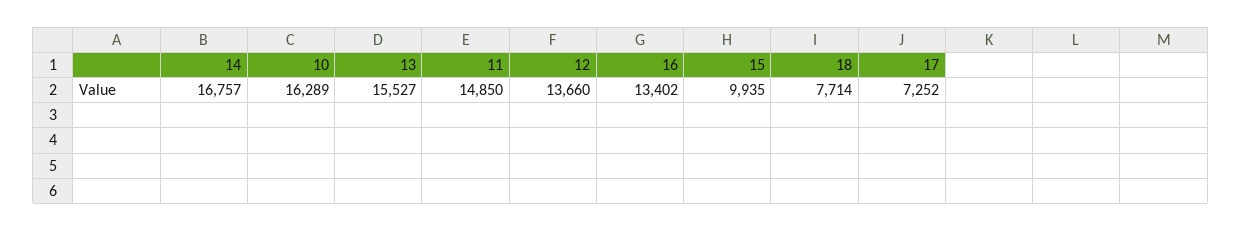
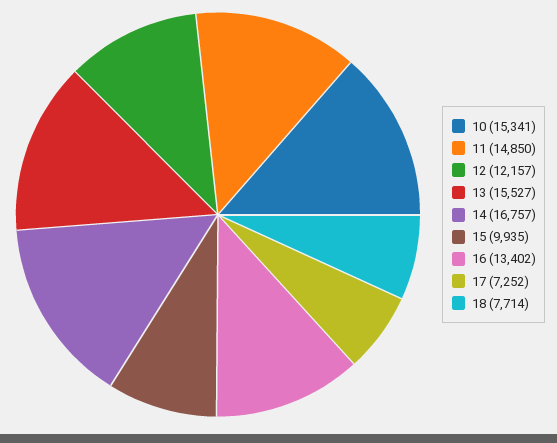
10: 16289 -> 15341
12: 13660 -> 12157

